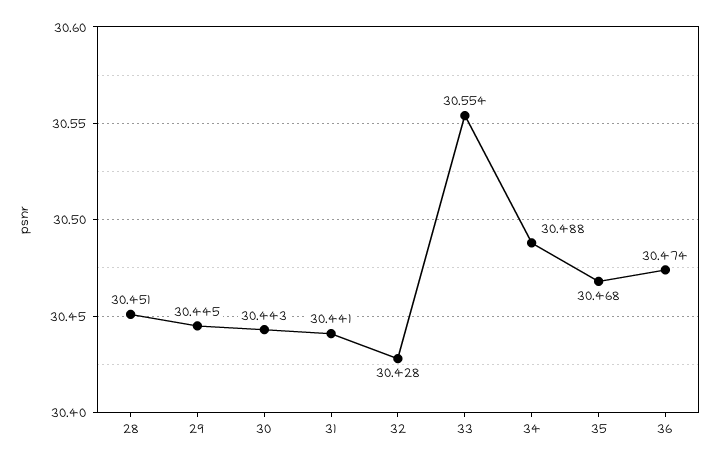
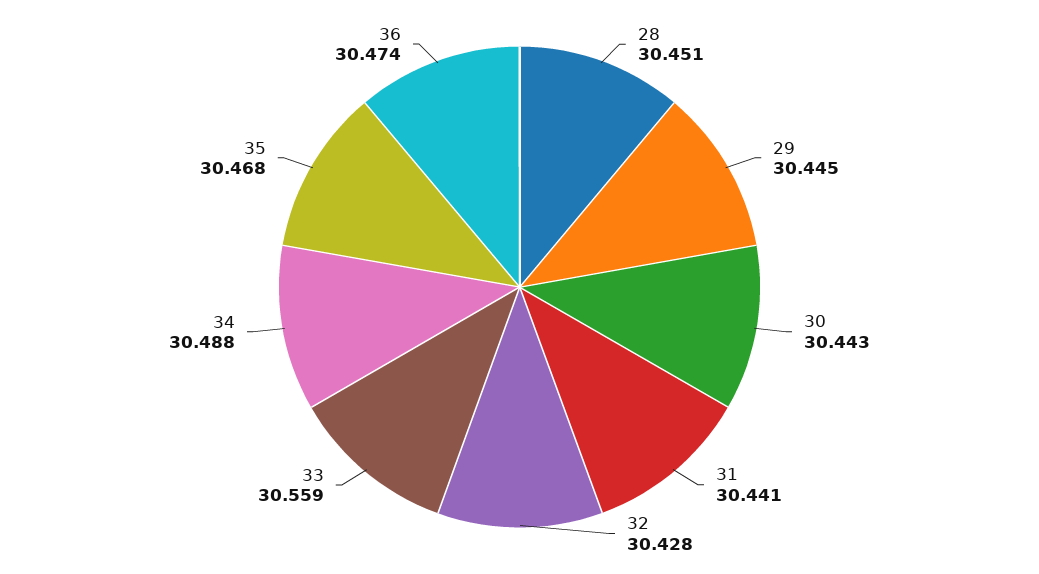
33: 30.554 -> 30.559

